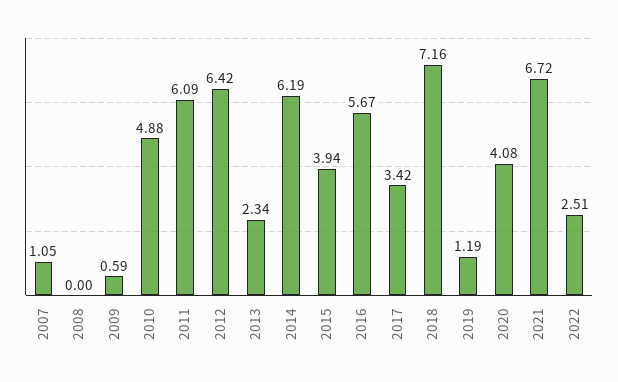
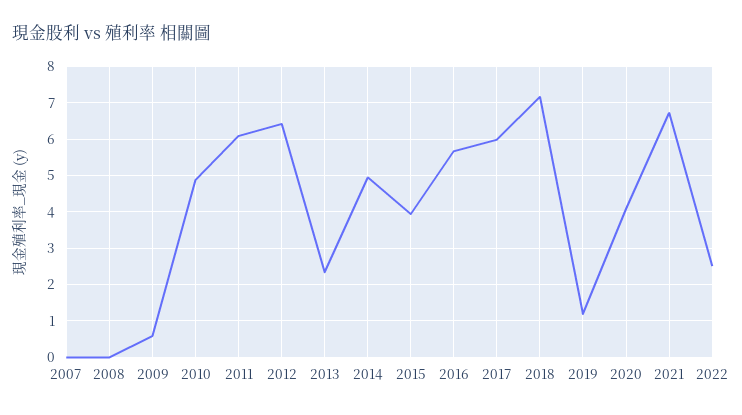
2007: 1.05 -> 0
2014: 6.19 -> 5
2017: 3.42 -> 6

